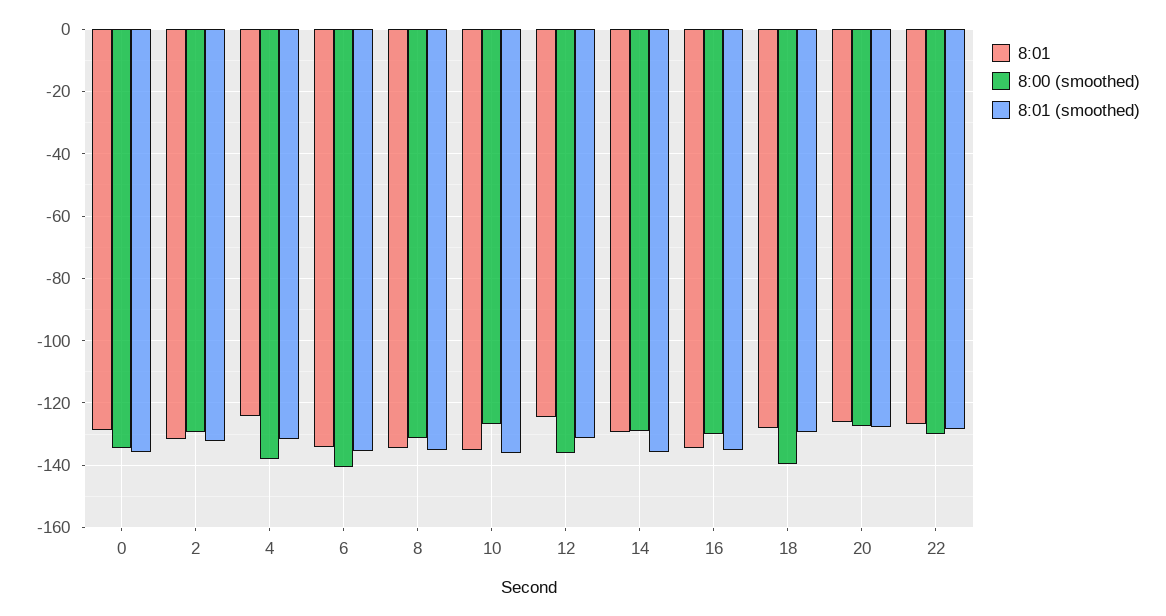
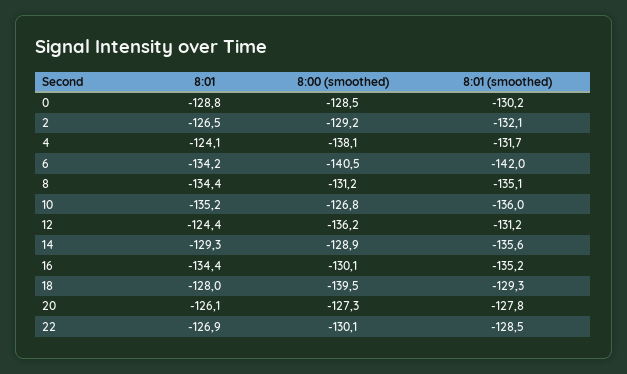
8:00 (smoothed), 0: -134 -> -128.5
8:01 (smoothed), 0: -136 -> -130.2
8:01, 2: -132 -> -126.5
8:01 (smoothed), 6: -136 -> -142

